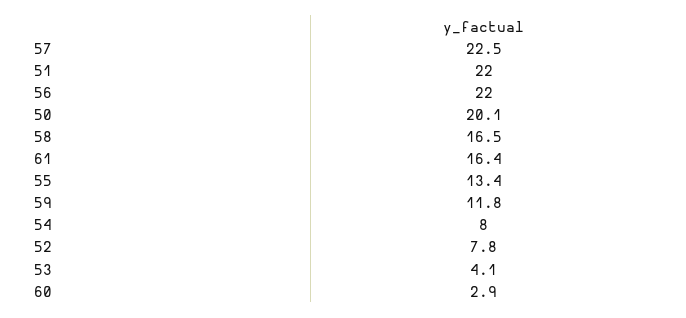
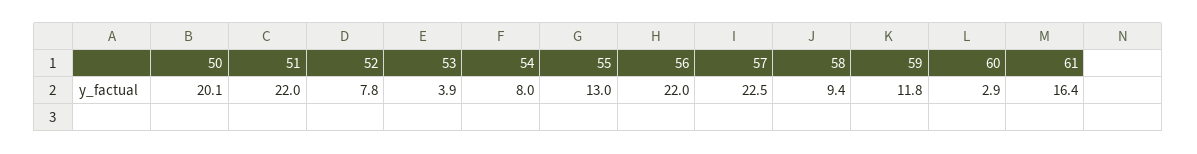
58: 16.5 -> 9.4
55: 13.4 -> 13
53: 4.1 -> 3.9

